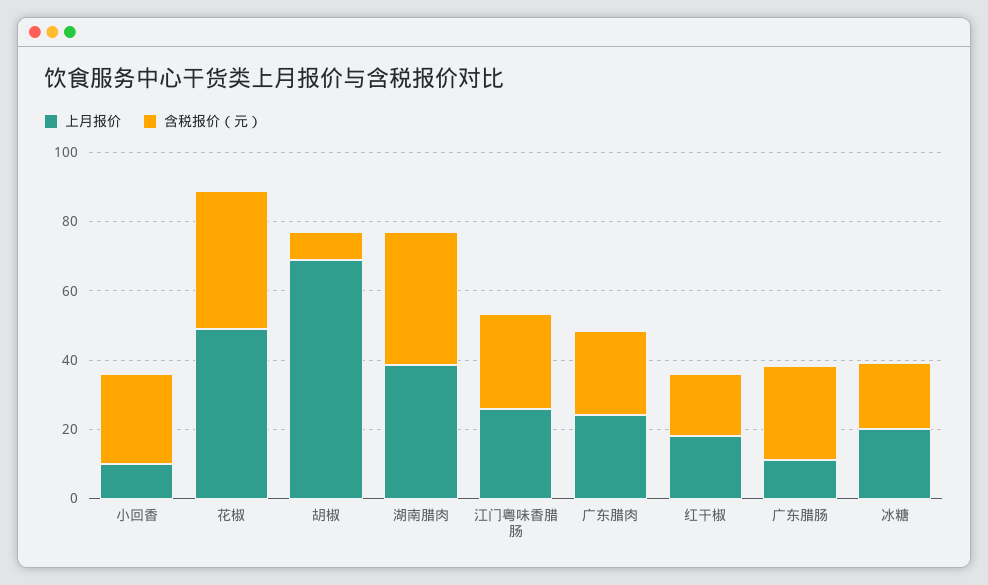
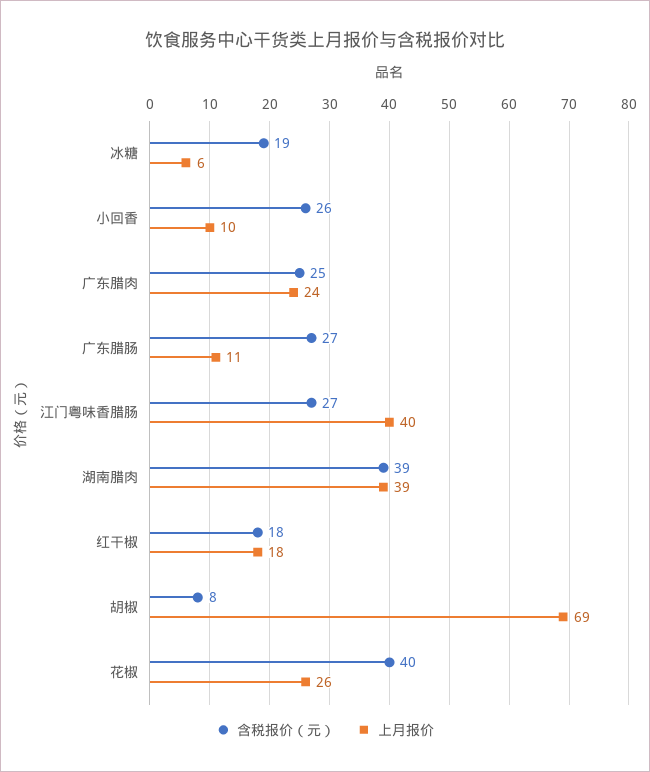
上月报价, 花椒: 50 -> 26
上月报价, 江门粤味香腊肠: 25 -> 40
上月报价, 冰糖: 20 -> 6

